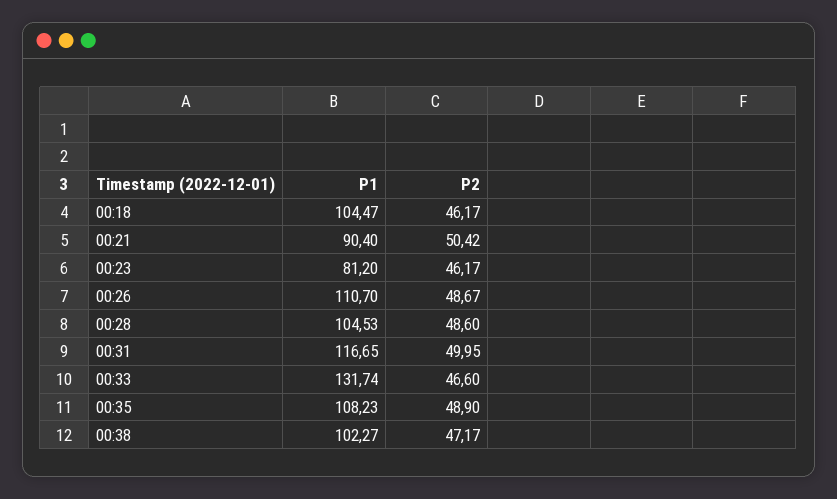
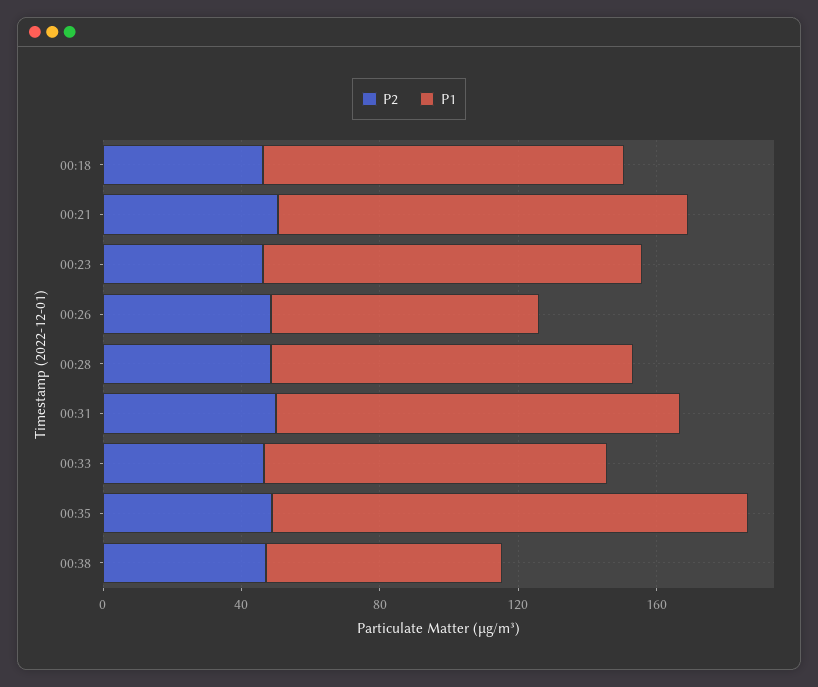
P1, 00:21: 90.4 -> 120
P1, 00:23: 81.2 -> 110
P1, 00:26: 110.7 -> 80
P1, 00:33: 131.74 -> 100
P1, 00:35: 108.23 -> 140
P1, 00:38: 102.27 -> 70

